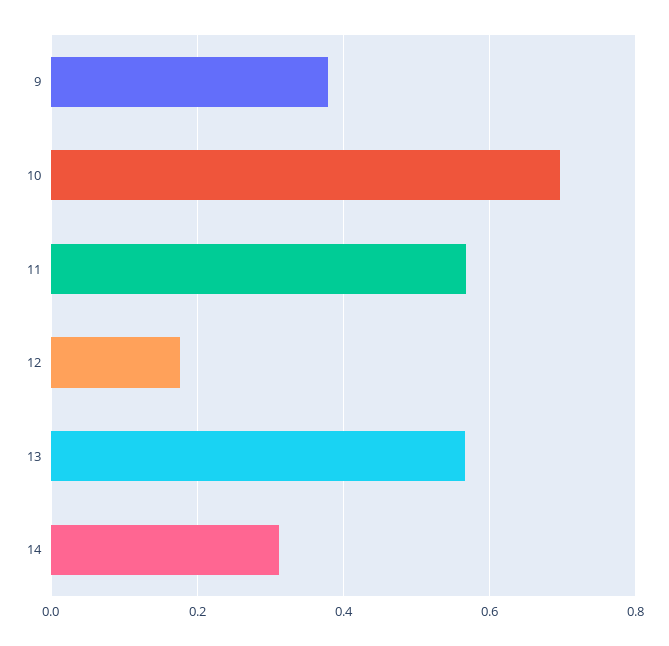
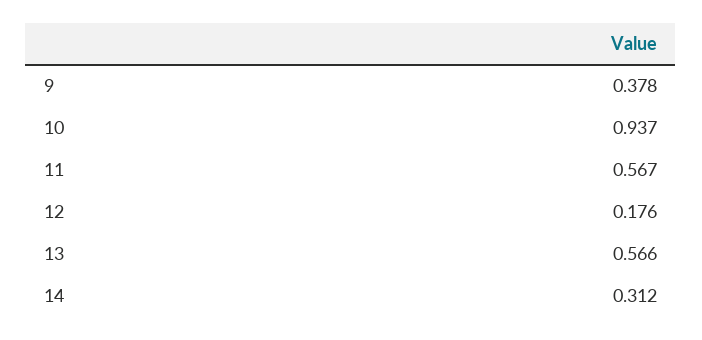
10: 0.7 -> 0.937

